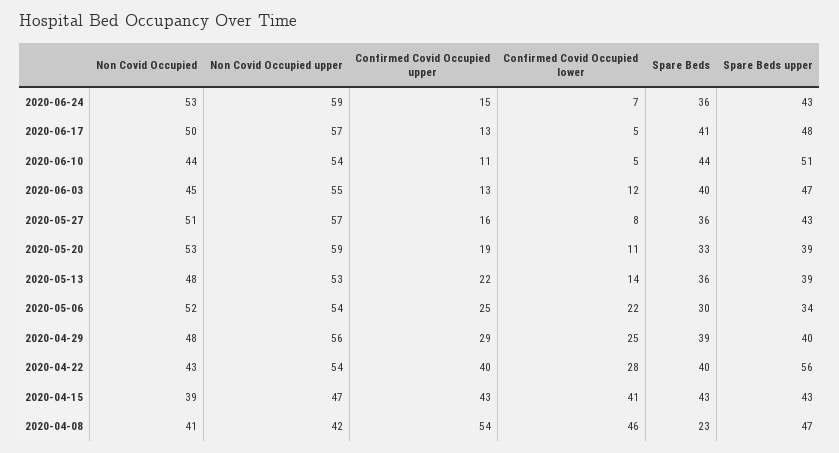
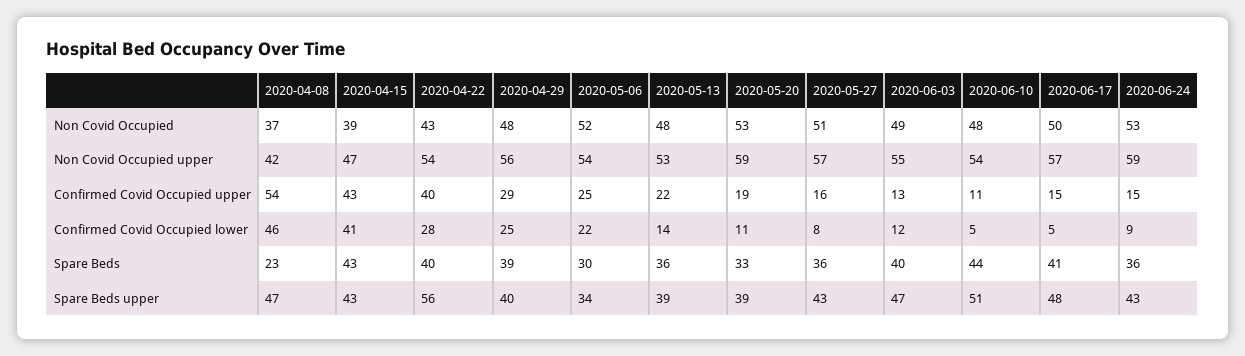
Confirmed Covid Occupied lower, 2020-06-24: 7 -> 9
Confirmed Covid Occupied upper, 2020-06-17: 13 -> 15
Non Covid Occupied, 2020-06-10: 44 -> 48
Non Covid Occupied, 2020-06-03: 45 -> 49
Non Covid Occupied, 2020-04-08: 41 -> 37

